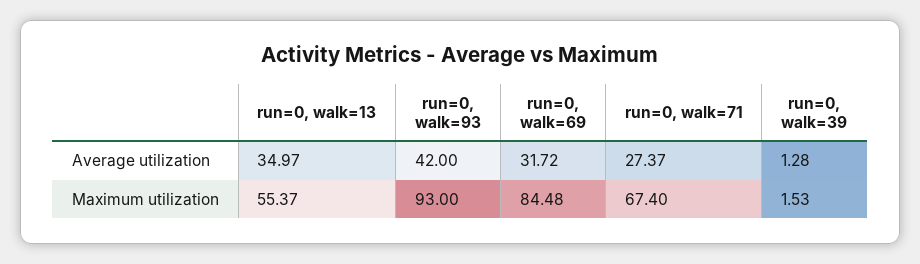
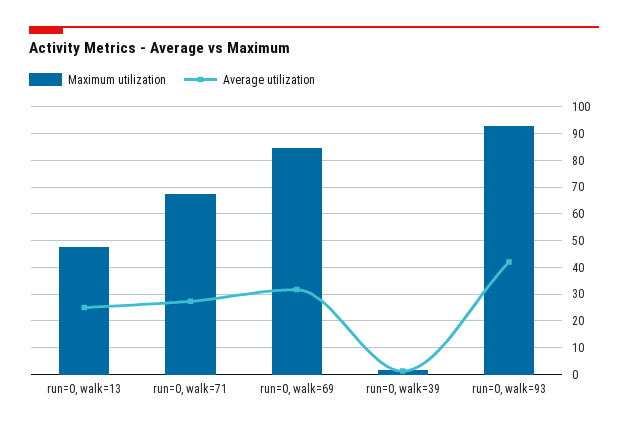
Average utilization, run=0, walk=13: 34.97 -> 25
Maximum utilization, run=0, walk=13: 55.37 -> 47.5

